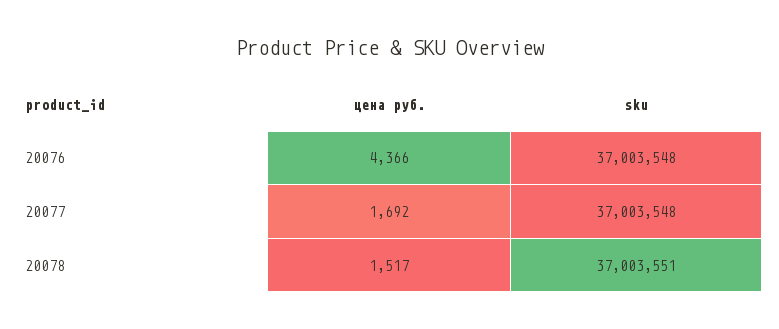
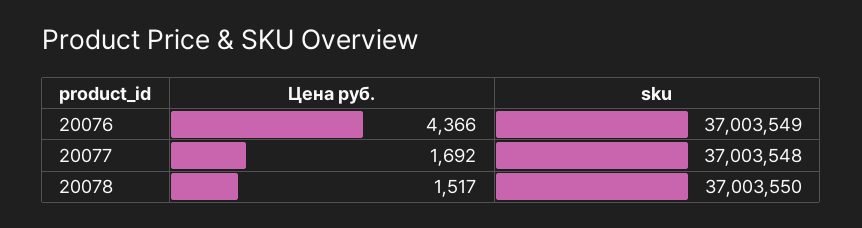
sku, 20076: 37003548 -> 37003549
sku, 20078: 37003551 -> 37003550

